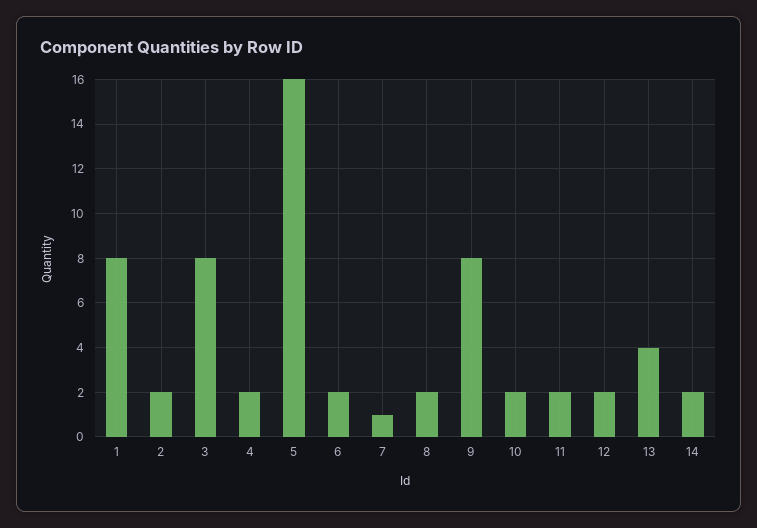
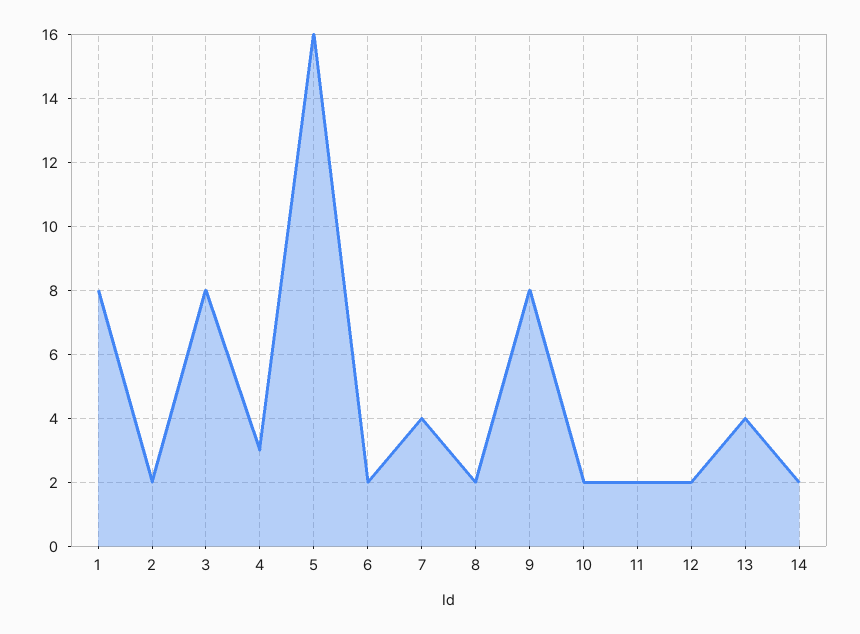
4: 2 -> 3
7: 1 -> 4

